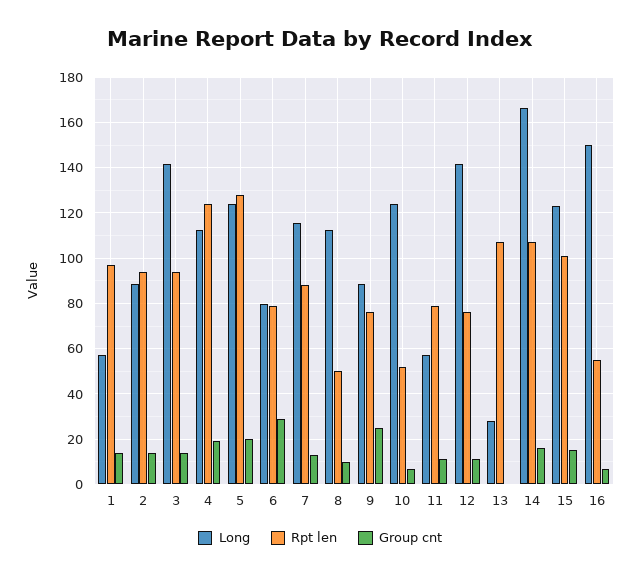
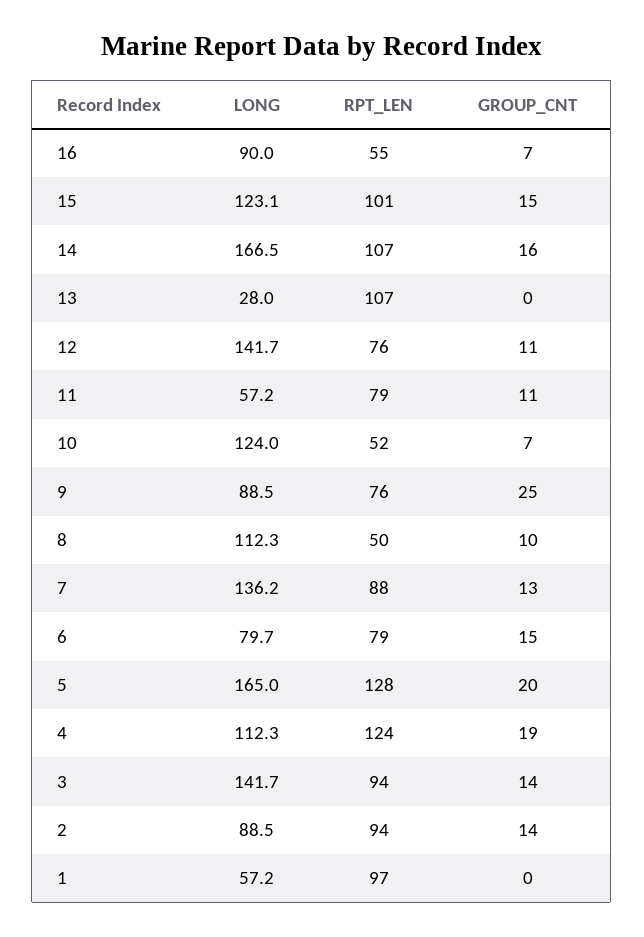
Group cnt, 1: 15 -> 0
Long, 5: 125 -> 165
Group cnt, 6: 30 -> 15
Long, 7: 115 -> 136.2
Long, 16: 150 -> 90

